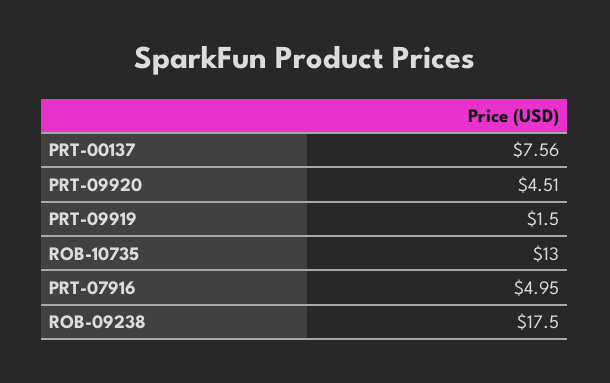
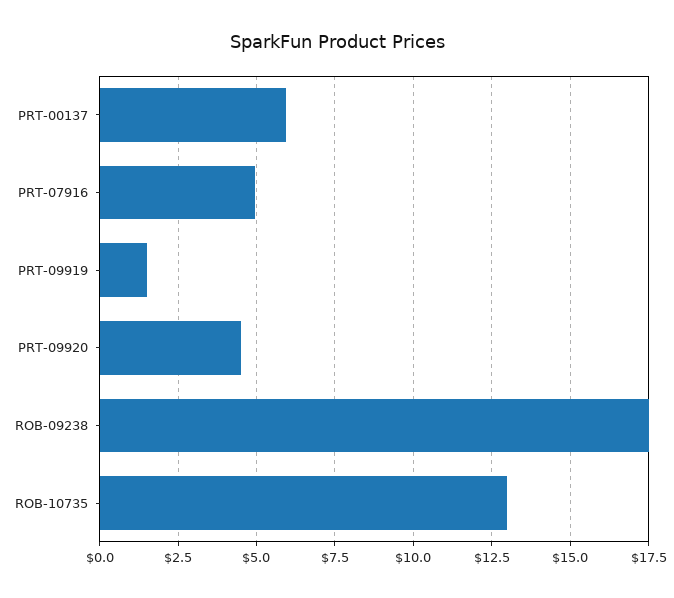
PRT-00137: 7.56 -> 6

